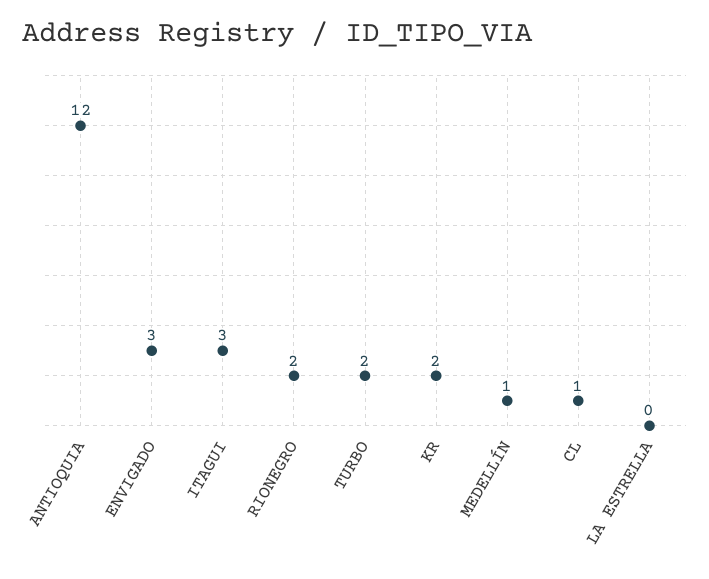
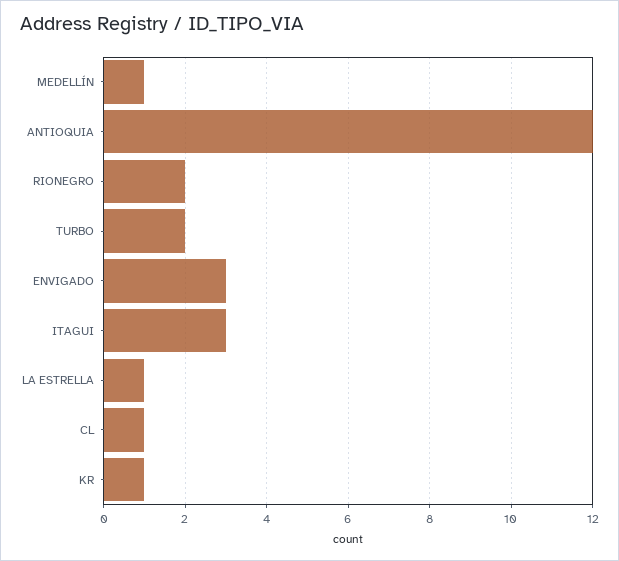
KR: 2 -> 1
LA ESTRELLA: 0 -> 1

